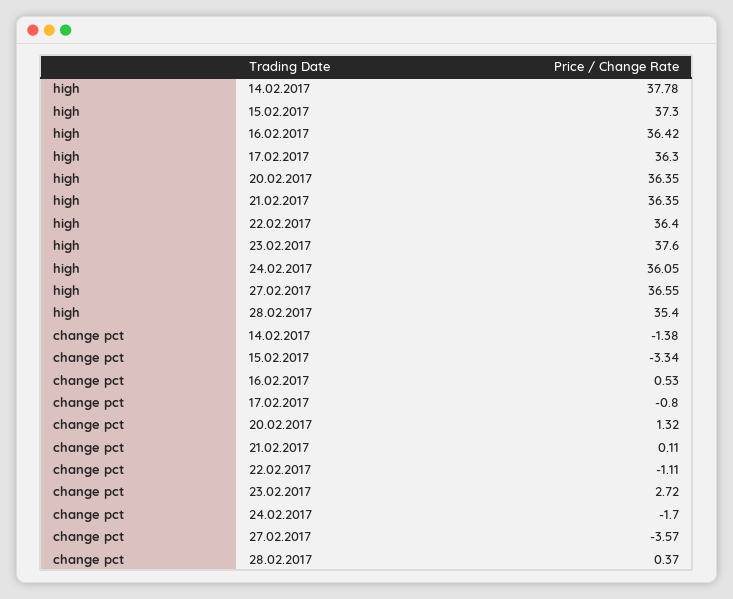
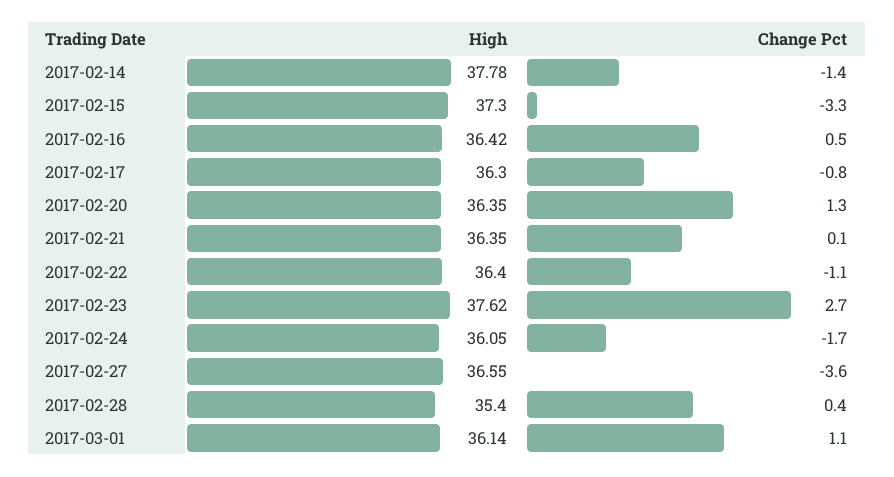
high, 23.02.2017: 37.6 -> 37.62
high, 2017-03-01: none -> 36.14
change pct, 2017-03-01: none -> 1.1

